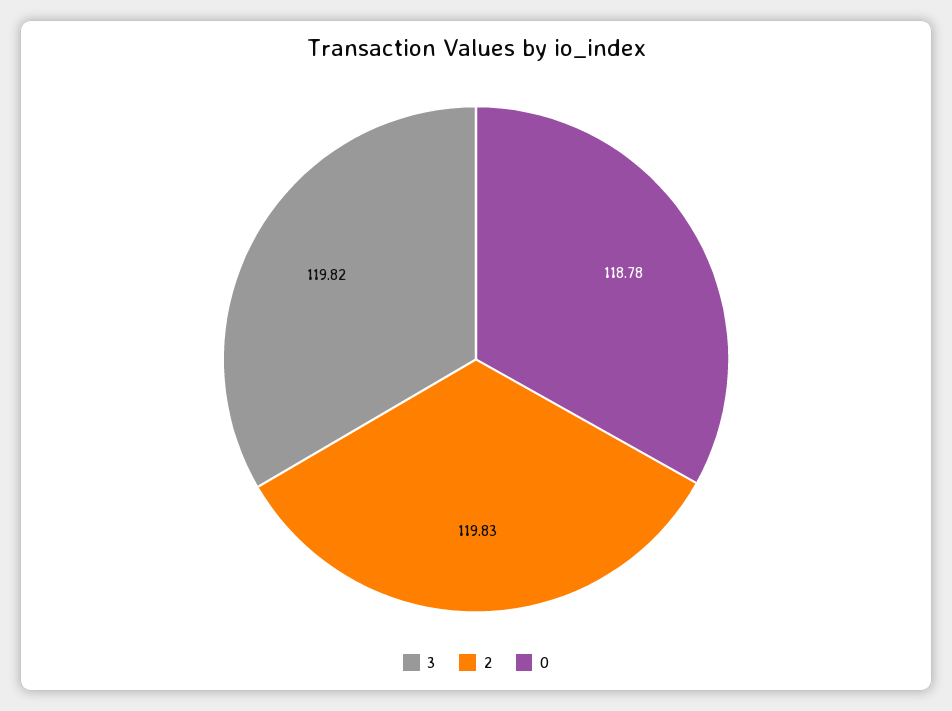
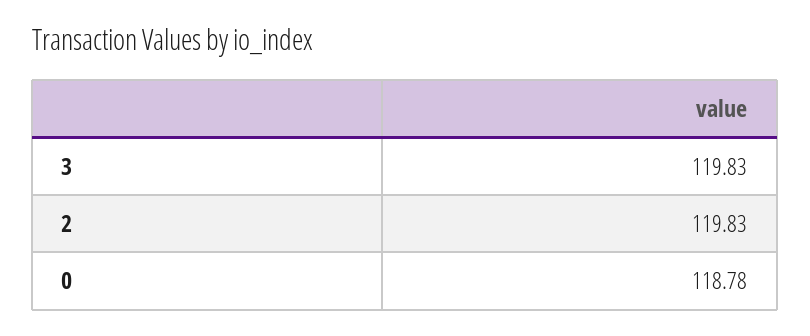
3: 119.82 -> 119.83

